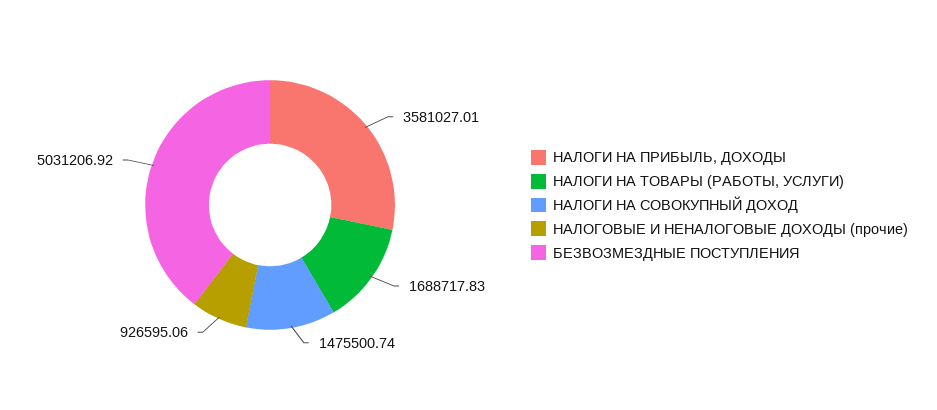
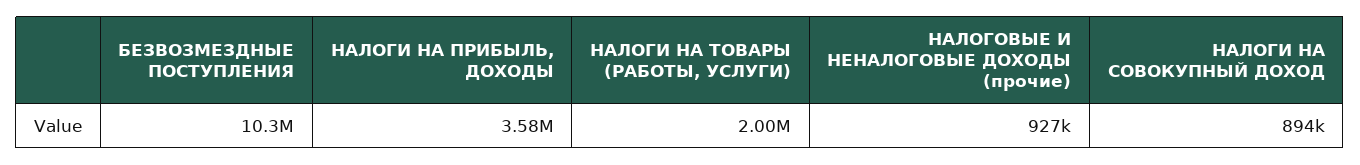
НАЛОГИ НА ТОВАРЫ (РАБОТЫ, УСЛУГИ): 1688717.83 -> 2000000
НАЛОГИ НА СОВОКУПНЫЙ ДОХОД: 1475500.74 -> 894000
БЕЗВОЗМЕЗДНЫЕ ПОСТУПЛЕНИЯ: 5031206.92 -> 10300000

